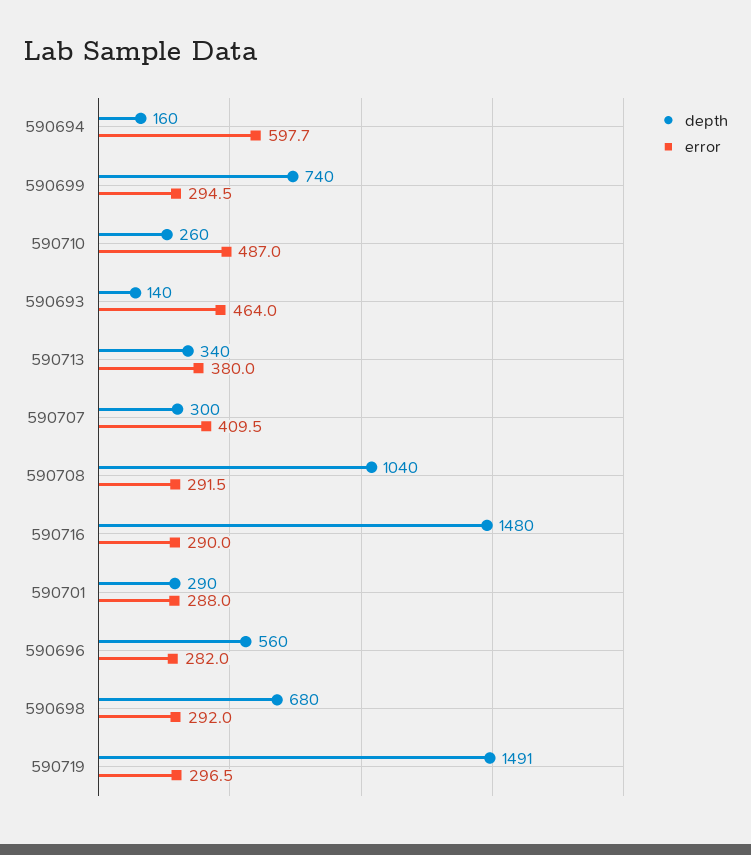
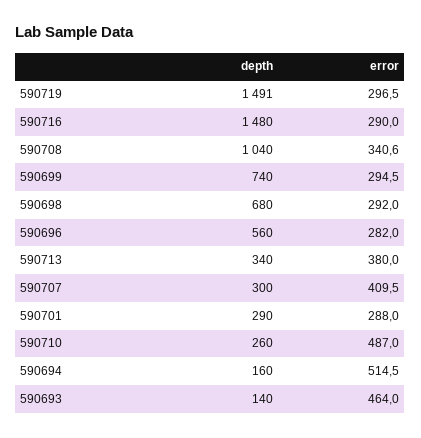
error, 590694: 597.7 -> 514.5
error, 590708: 291.5 -> 340.6

